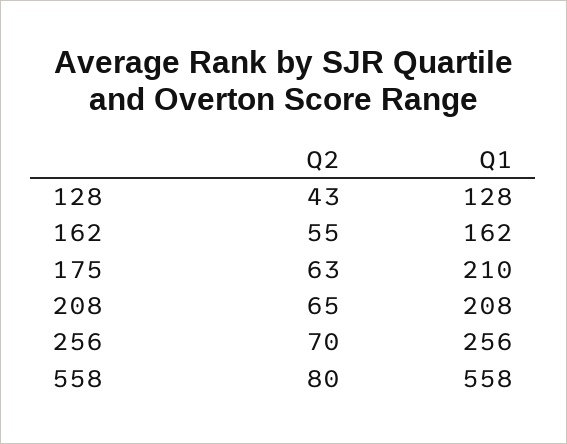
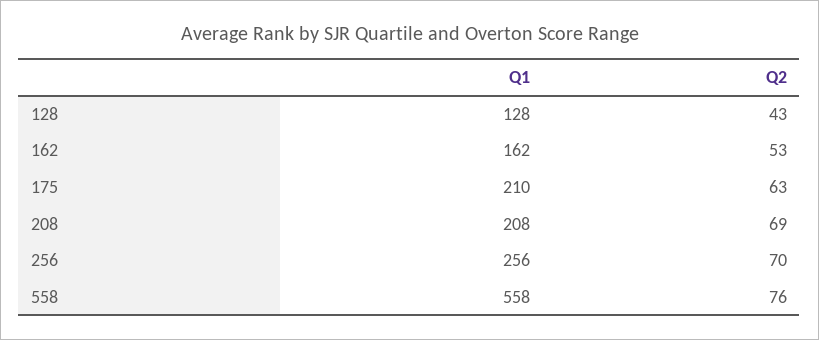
Q2, 162: 55 -> 53
Q2, 208: 65 -> 69
Q2, 558: 80 -> 76

